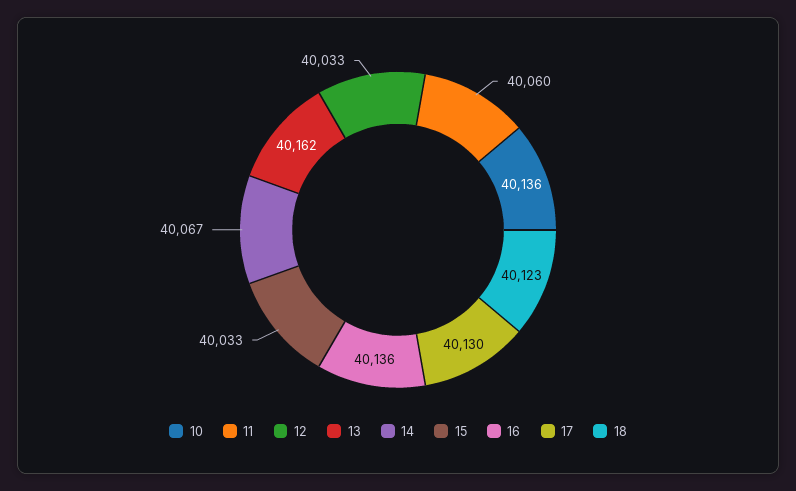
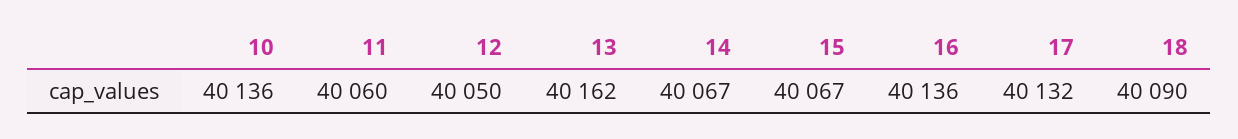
12: 40033 -> 40050
15: 40033 -> 40067
17: 40130 -> 40132
18: 40123 -> 40090

